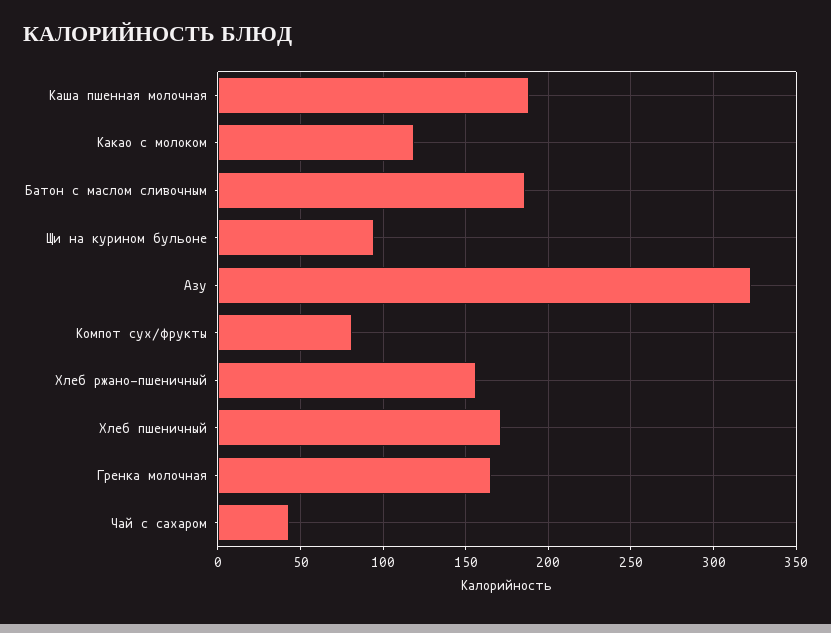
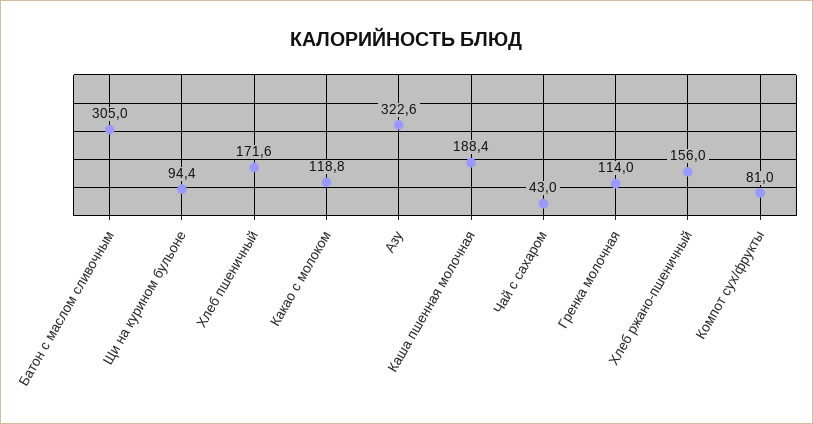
Батон с маслом сливочным: 185 -> 305
Гренка молочная: 165 -> 114

